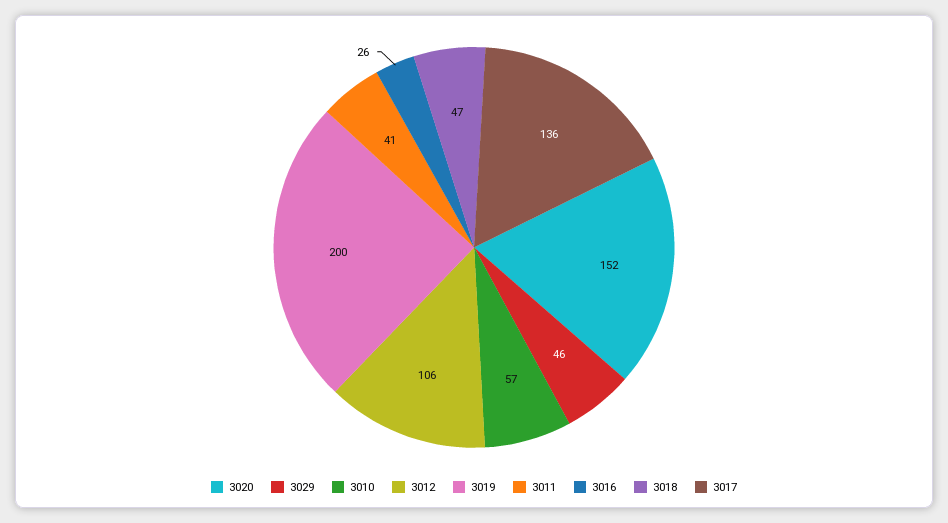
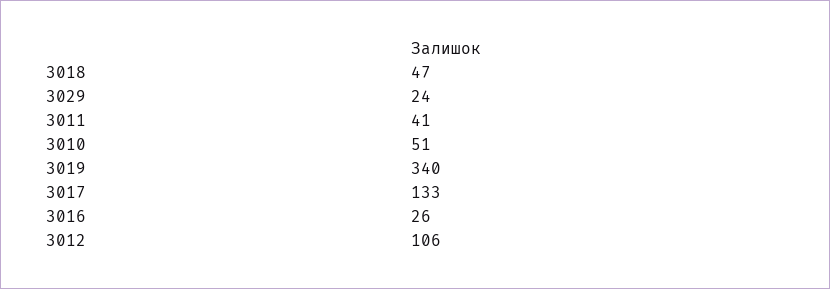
3020: 152 -> none
3029: 46 -> 24
3010: 57 -> 51
3019: 200 -> 340
3017: 136 -> 133

